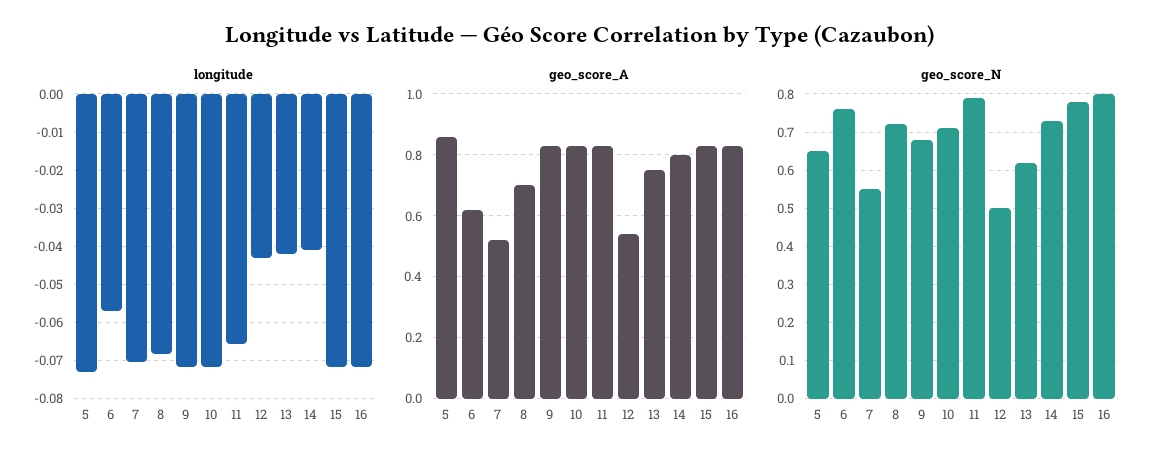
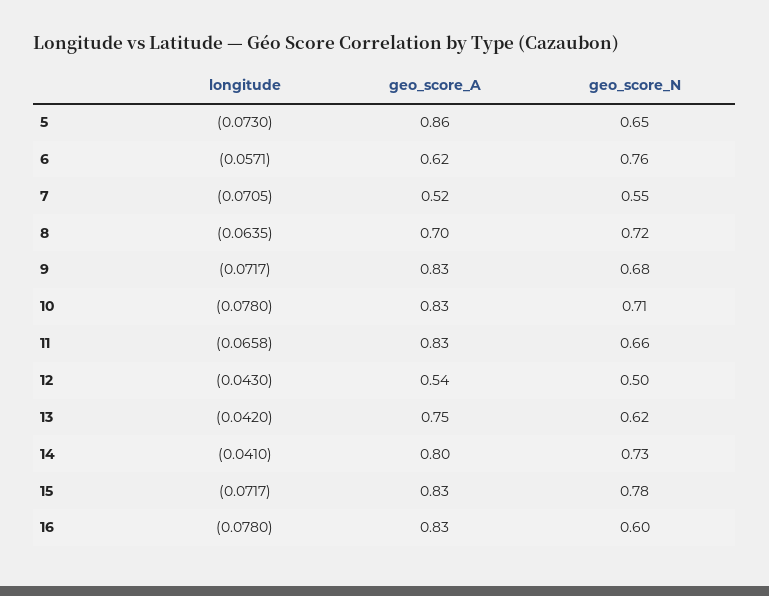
longitude, 8: -0.068 -> -0.0635
longitude, 10: -0.072 -> -0.078
longitude, 16: -0.072 -> -0.078
geo_score_N, 11: 0.8 -> 0.66
geo_score_N, 16: 0.8 -> 0.6

